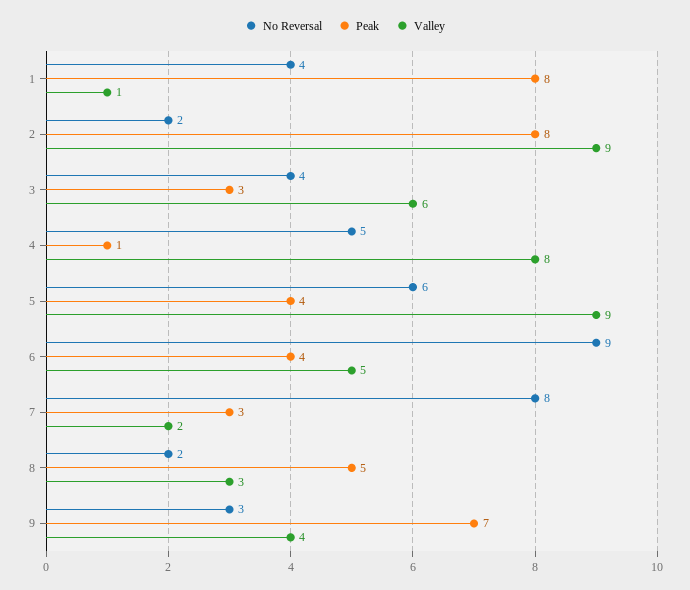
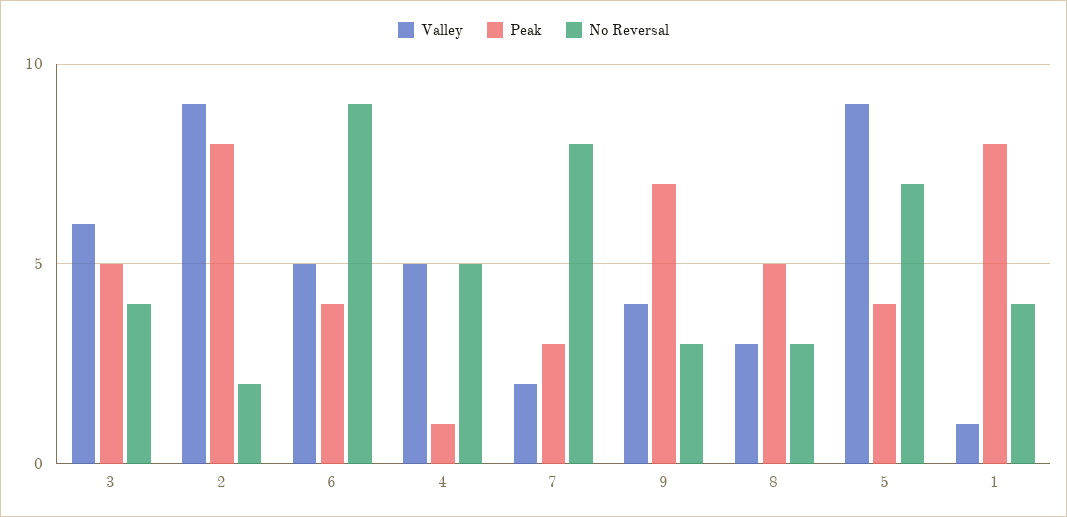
Peak, 3: 3 -> 5
Valley, 4: 8 -> 5
No Reversal, 5: 6 -> 7
No Reversal, 8: 2 -> 3

